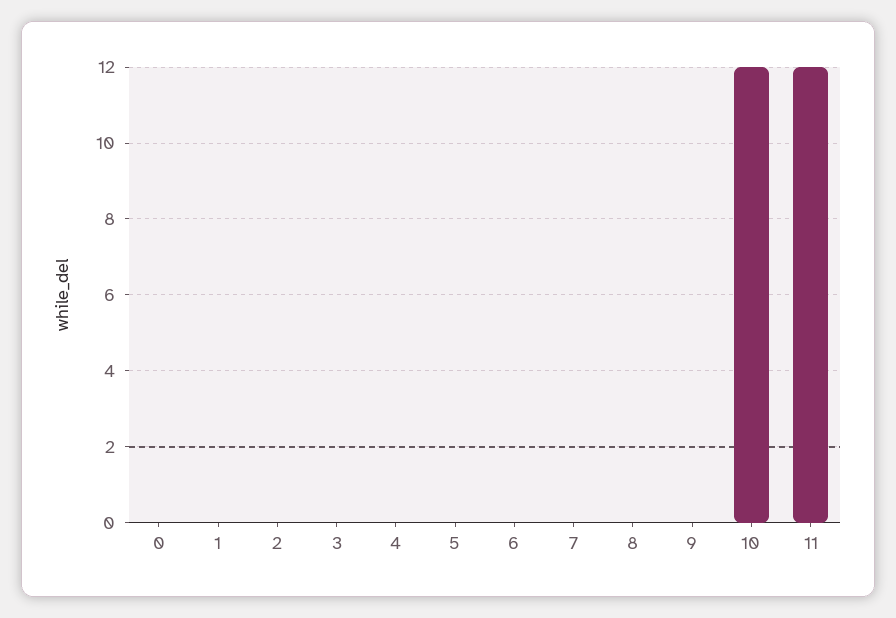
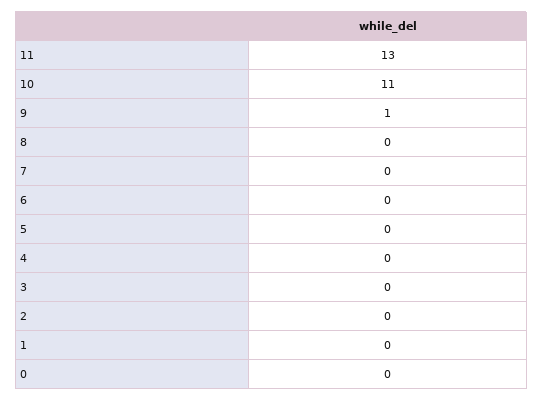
9: 0 -> 1
10: 12 -> 11
11: 12 -> 13

